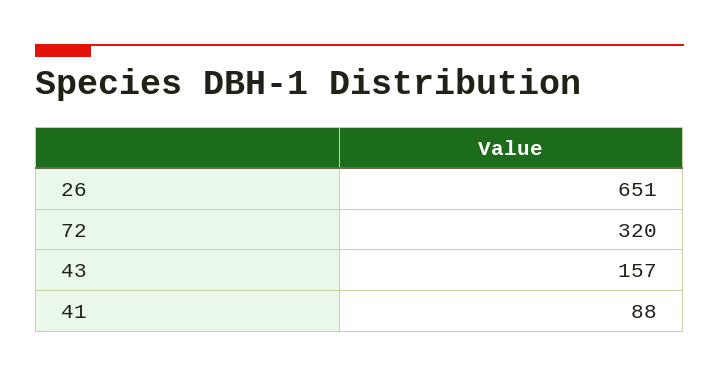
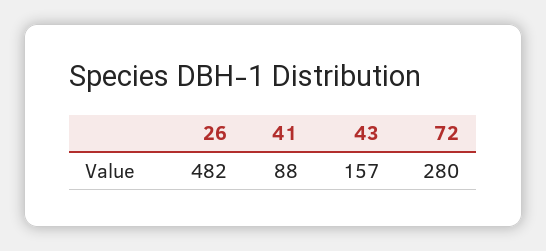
26: 651 -> 482
72: 320 -> 280

